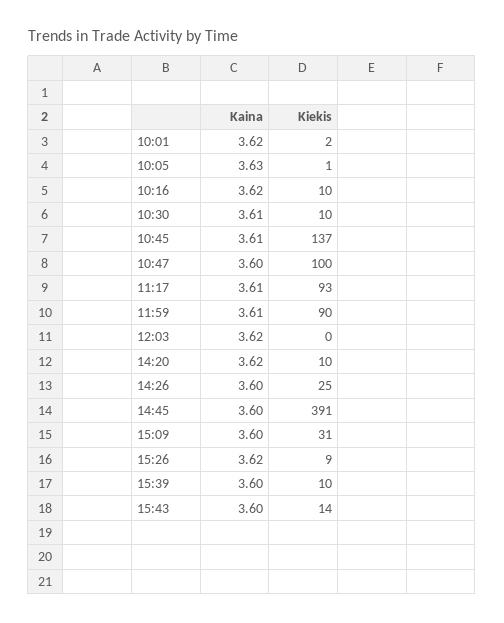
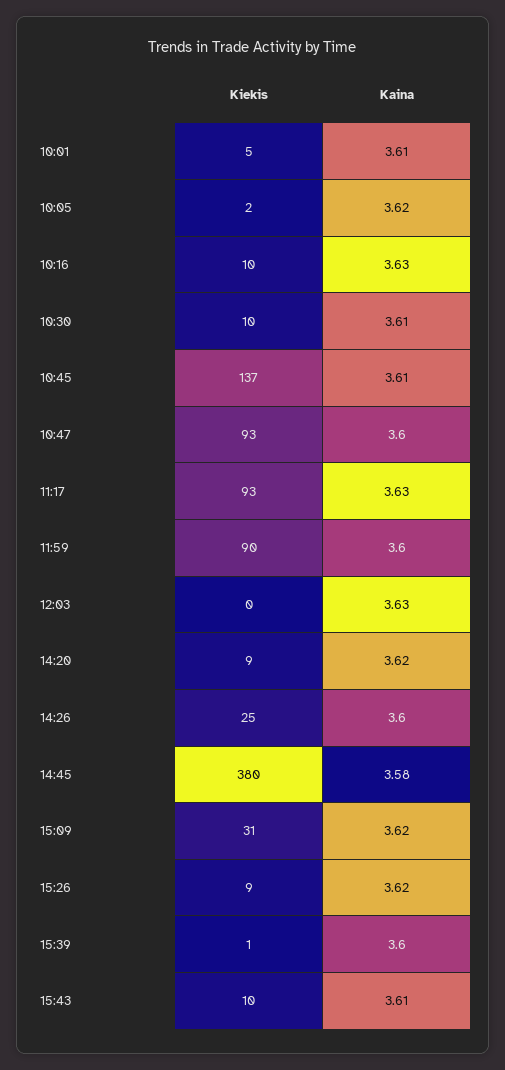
Kaina, 10:01: 3.62 -> 3.61
Kiekis, 10:01: 2 -> 5
Kaina, 10:05: 3.63 -> 3.62
Kiekis, 10:05: 1 -> 2
Kaina, 10:16: 3.62 -> 3.63
Kiekis, 10:47: 100 -> 93
Kaina, 11:17: 3.61 -> 3.63
Kaina, 11:59: 3.61 -> 3.6
Kaina, 12:03: 3.62 -> 3.63
Kiekis, 14:20: 10 -> 9
Kaina, 14:45: 3.6 -> 3.58
Kiekis, 14:45: 391 -> 380
Kaina, 15:09: 3.6 -> 3.62
Kiekis, 15:39: 10 -> 1
Kaina, 15:43: 3.6 -> 3.61
Kiekis, 15:43: 14 -> 10

